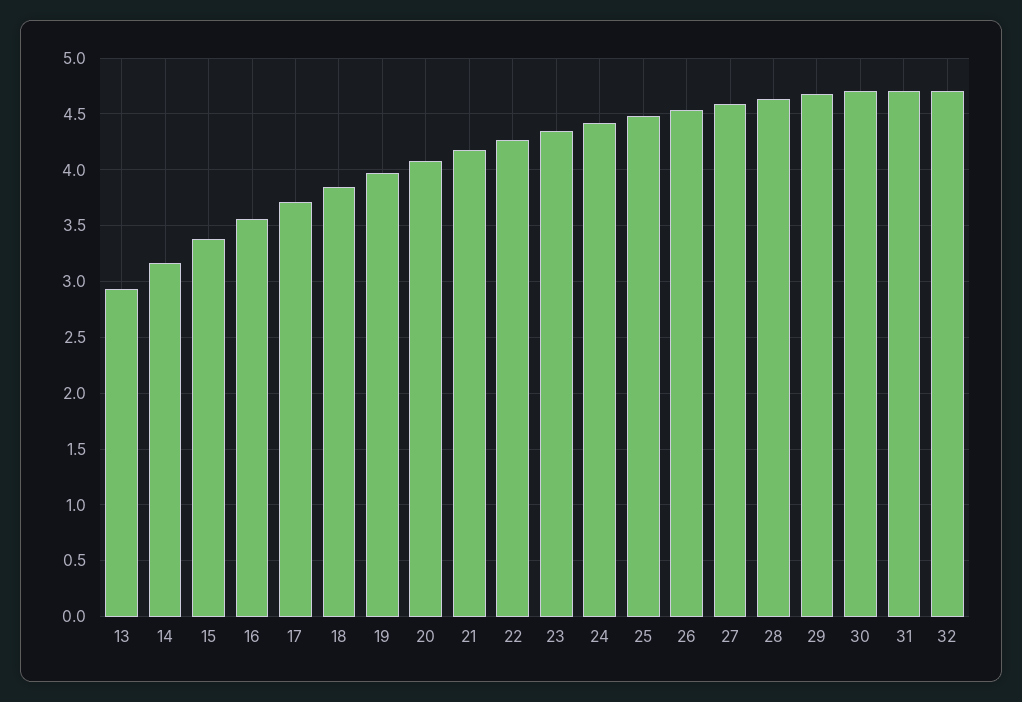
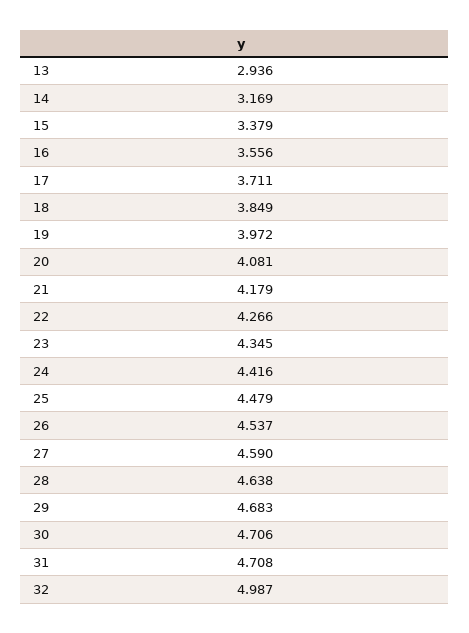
32: 4.7 -> 4.987

